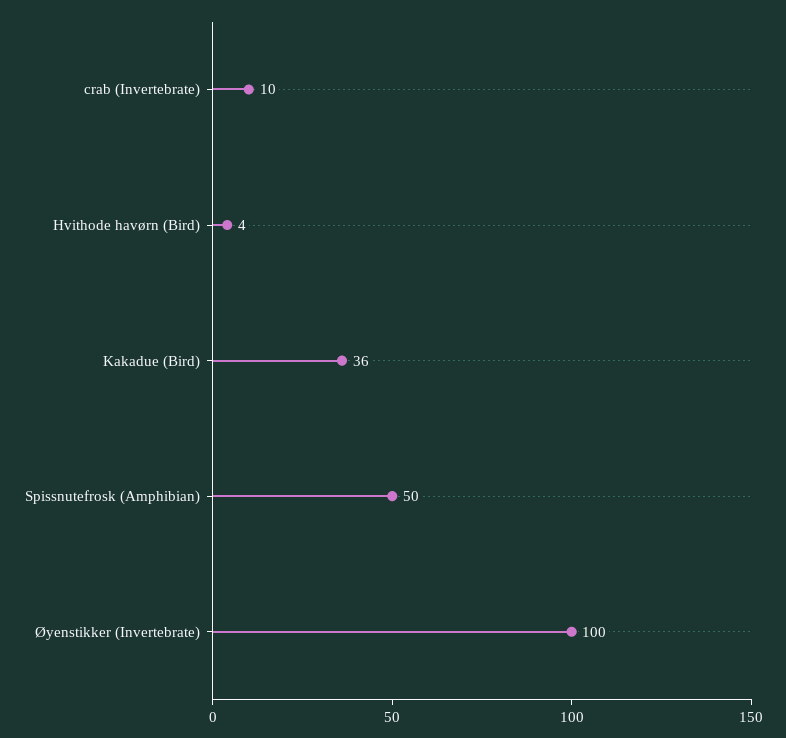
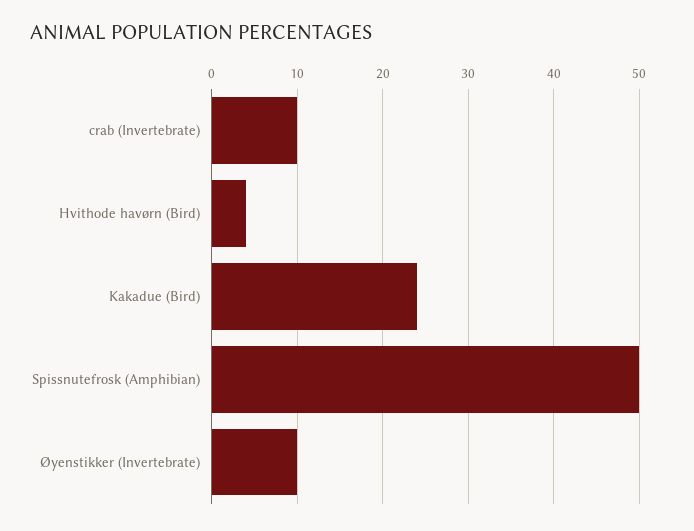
Kakadue (Bird): 36 -> 24
Øyenstikker (Invertebrate): 100 -> 10

